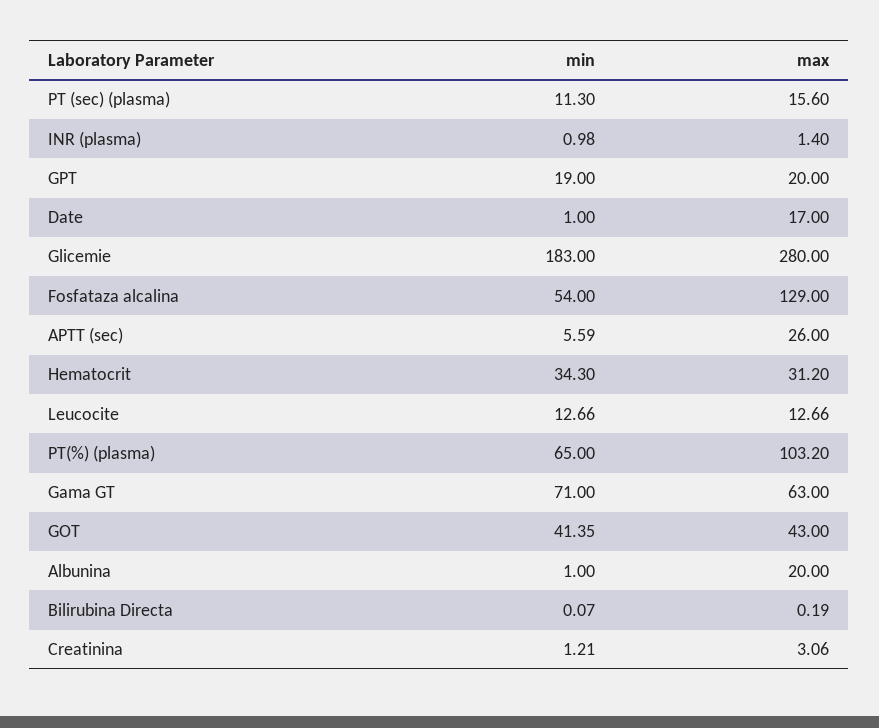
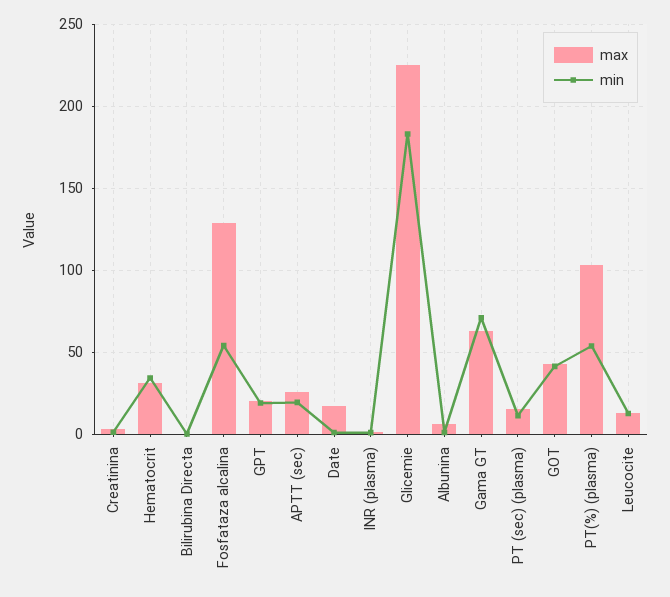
max, Glicemie: 280 -> 225
min, APTT (sec): 5.59 -> 20
min, PT(%) (plasma): 65 -> 55
max, Albunina: 20 -> 5

